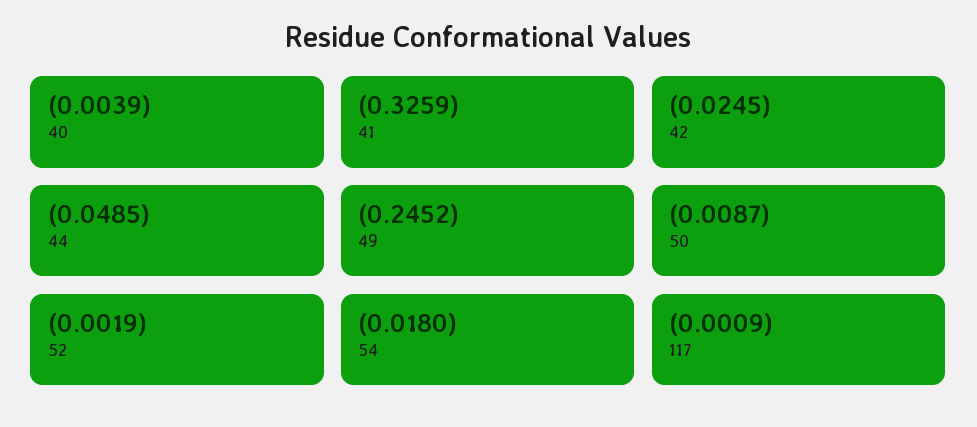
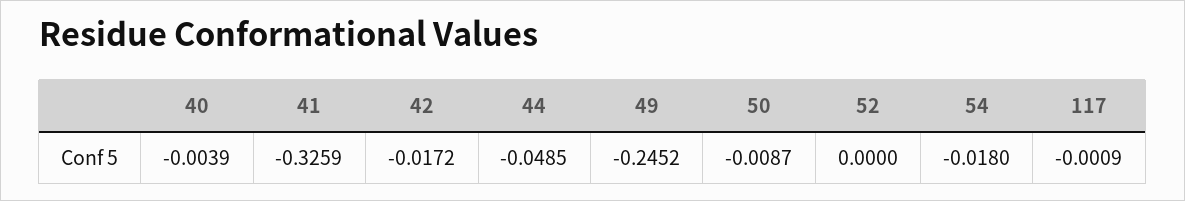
42: -0.0245 -> -0.0172
52: -0.0019 -> 0

